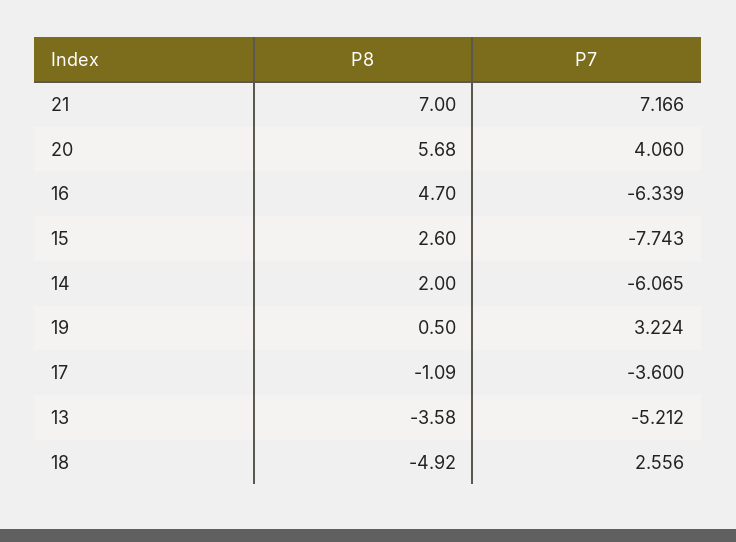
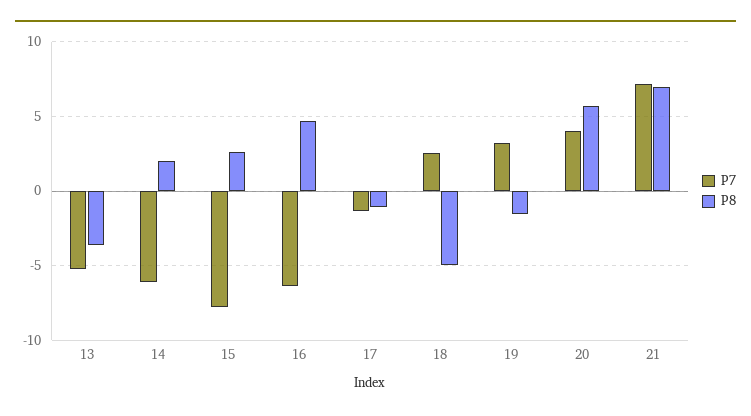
P8, 19: 0.5 -> -1.5
P7, 17: -3.6 -> -1.5

